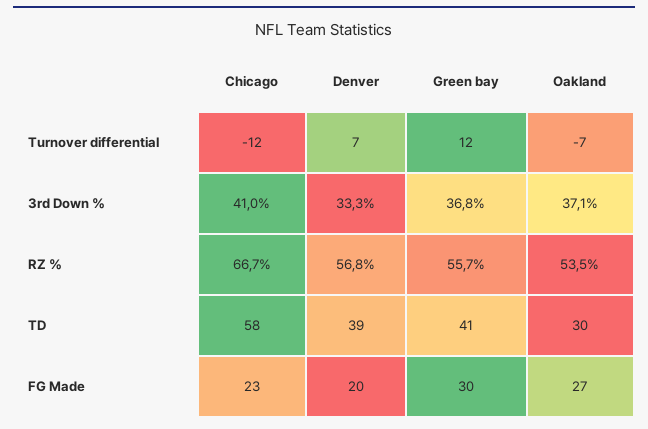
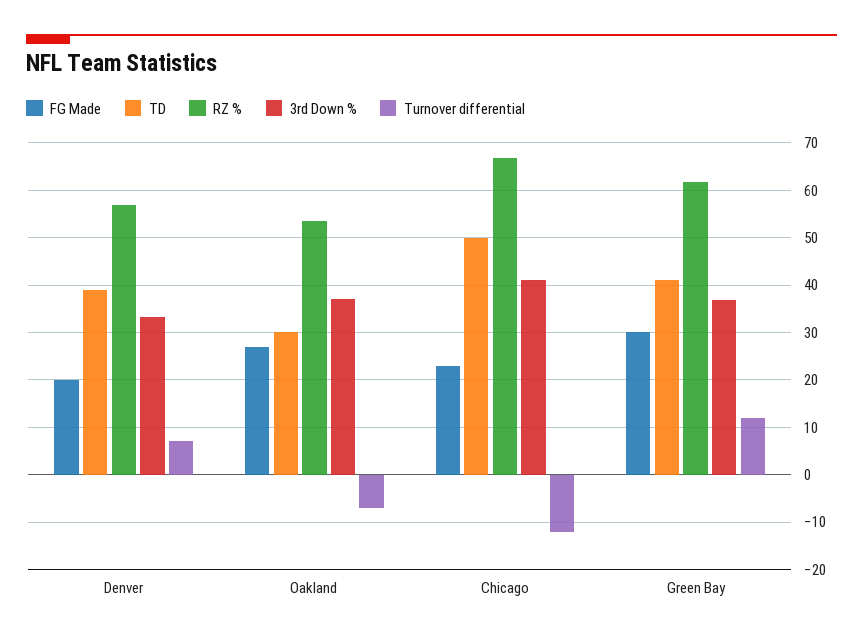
RZ %, Green bay: 55.7 -> 62
TD, Chicago: 58 -> 50

